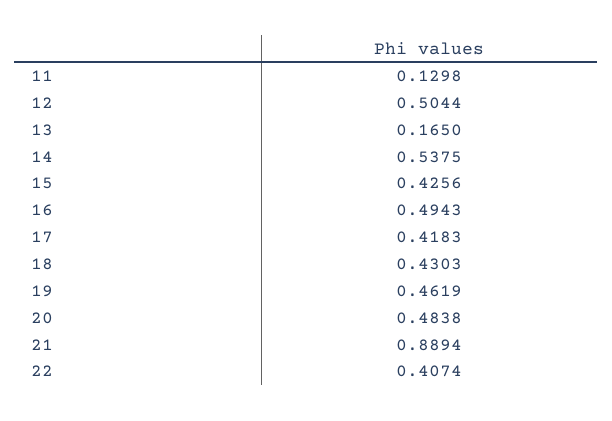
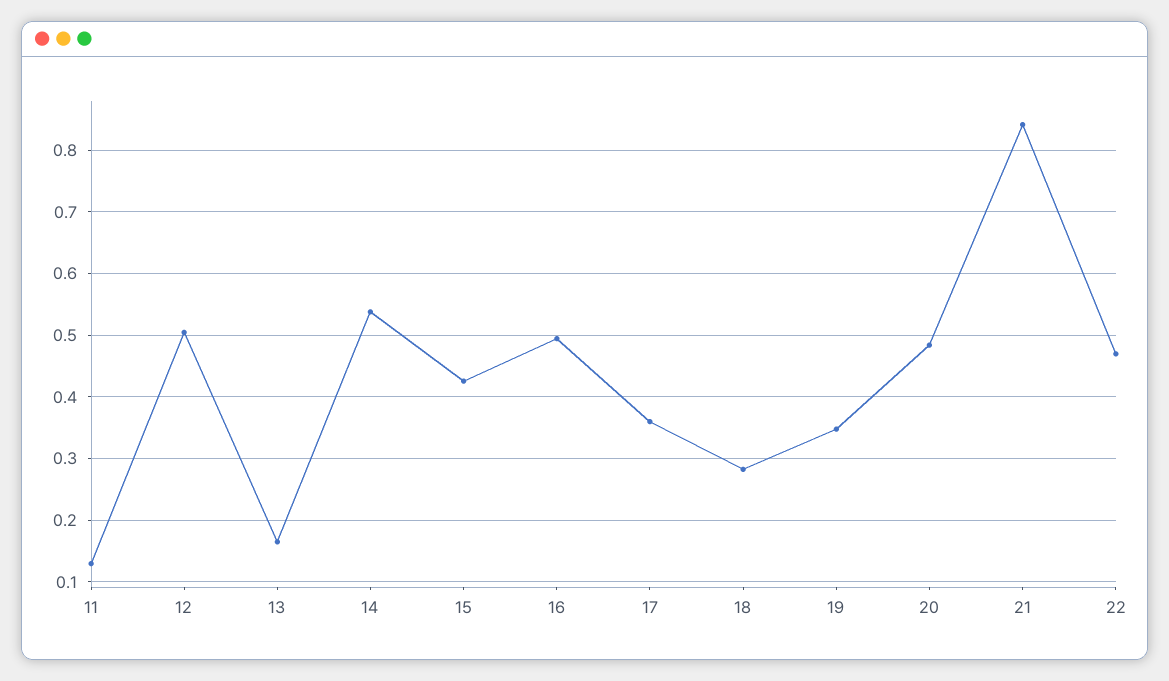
17: 0.4183 -> 0.36
18: 0.4303 -> 0.28
19: 0.4619 -> 0.35
21: 0.8894 -> 0.84
22: 0.4074 -> 0.47

